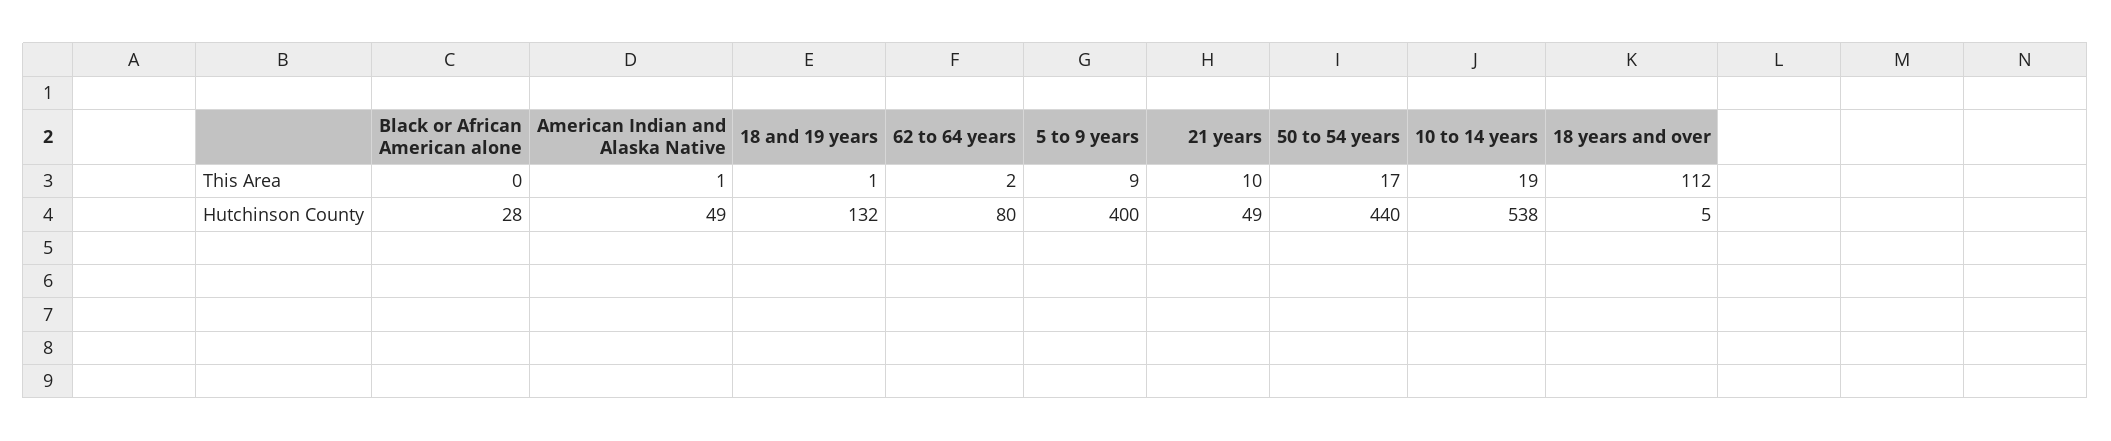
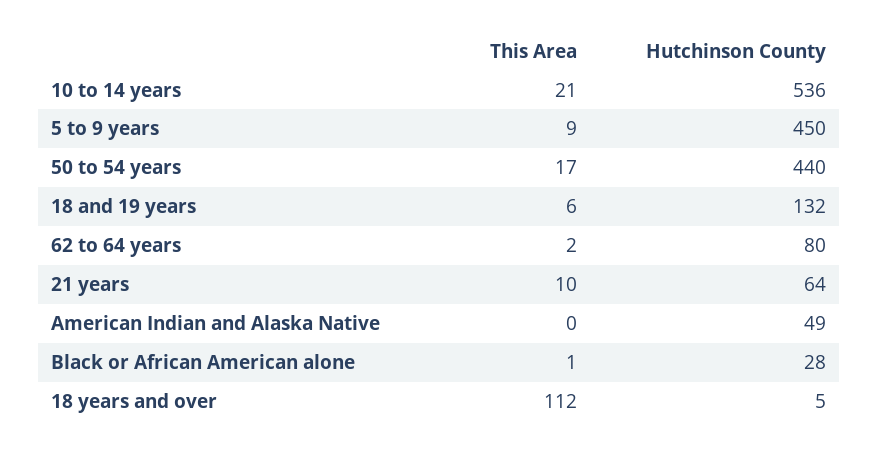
Black or African American alone, This Area: 0 -> 1
American Indian and Alaska Native, This Area: 1 -> 0
18 and 19 years, This Area: 1 -> 6
10 to 14 years, This Area: 19 -> 21
5 to 9 years, Hutchinson County: 400 -> 450
21 years, Hutchinson County: 49 -> 64
10 to 14 years, Hutchinson County: 538 -> 536

